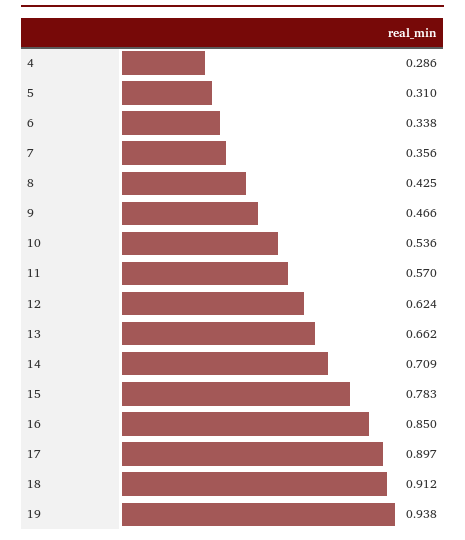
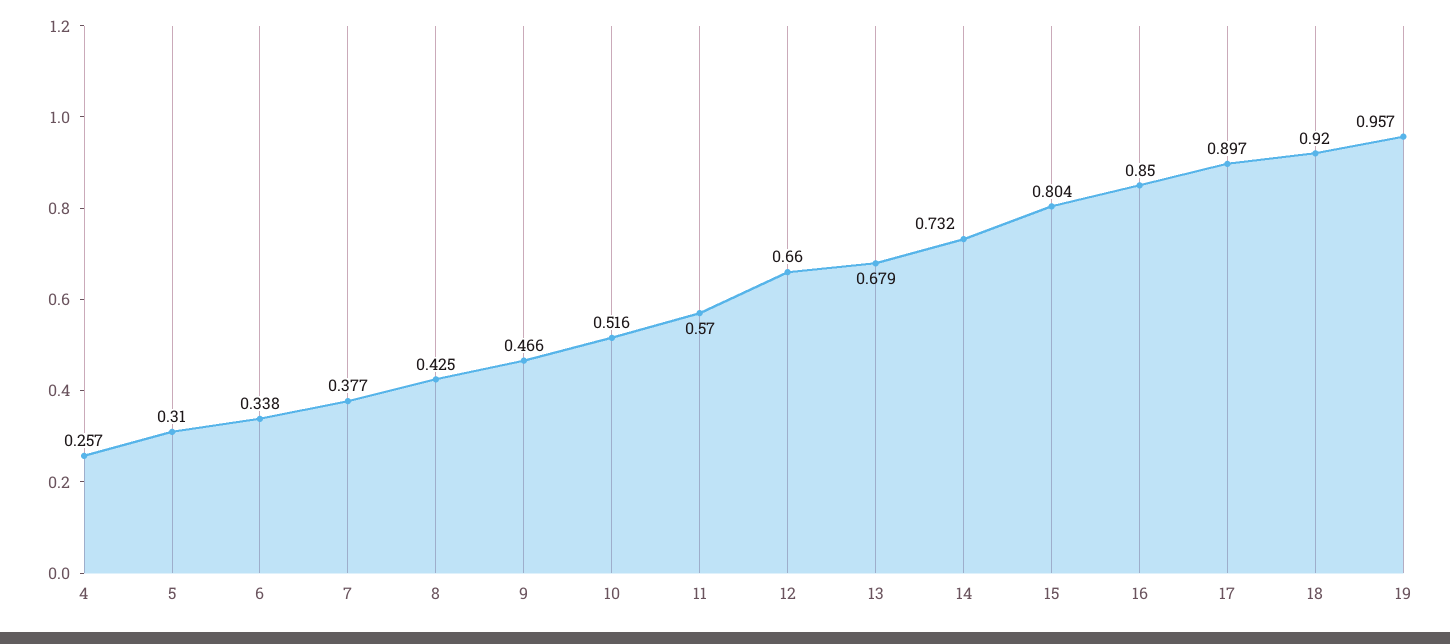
4: 0.286 -> 0.257
7: 0.356 -> 0.377
10: 0.536 -> 0.516
12: 0.624 -> 0.66
13: 0.662 -> 0.679
14: 0.709 -> 0.732
15: 0.783 -> 0.804
18: 0.912 -> 0.92
19: 0.938 -> 0.957

